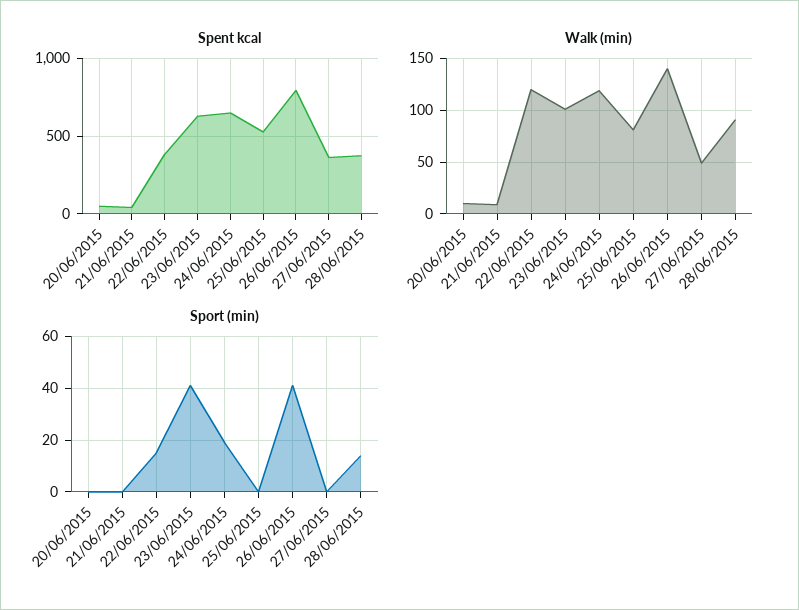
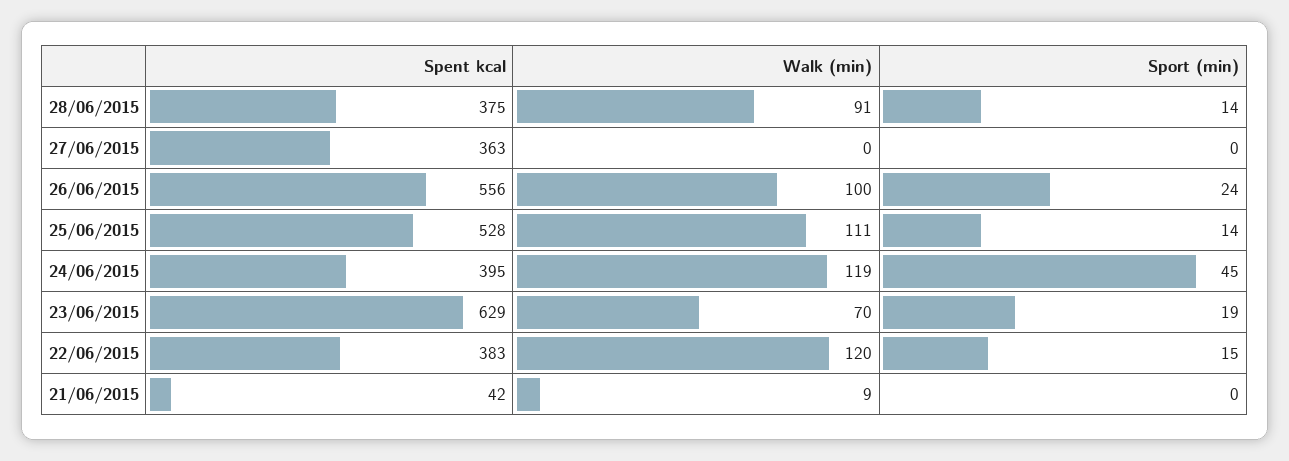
Spent kcal, 20/06/2015: 50 -> none
Spent kcal, 24/06/2015: 650 -> 395
Spent kcal, 26/06/2015: 800 -> 556
Walk (min), 20/06/2015: 10 -> none
Walk (min), 23/06/2015: 100 -> 70
Walk (min), 25/06/2015: 80 -> 111
Walk (min), 26/06/2015: 140 -> 100
Walk (min), 27/06/2015: 50 -> 0
Sport (min), 20/06/2015: 0 -> none
Sport (min), 23/06/2015: 40 -> 19
Sport (min), 24/06/2015: 20 -> 45
Sport (min), 25/06/2015: 0 -> 14
Sport (min), 26/06/2015: 40 -> 24

